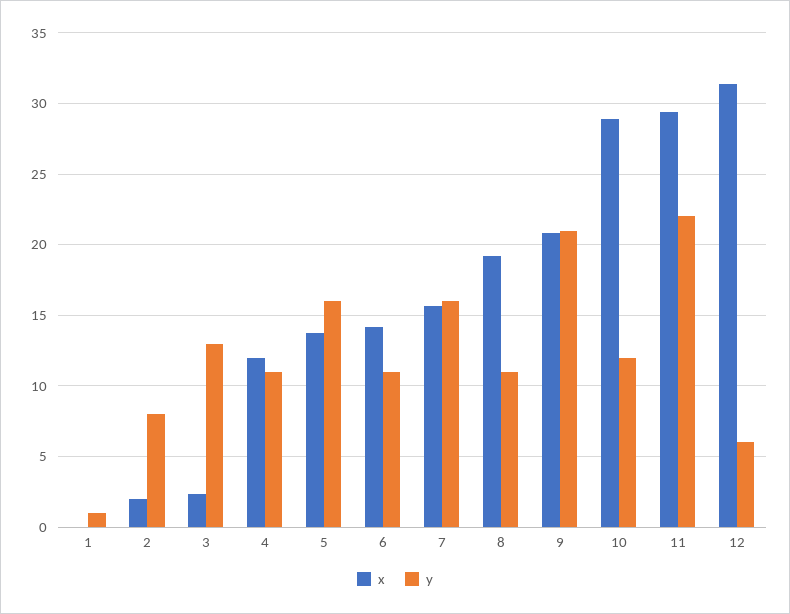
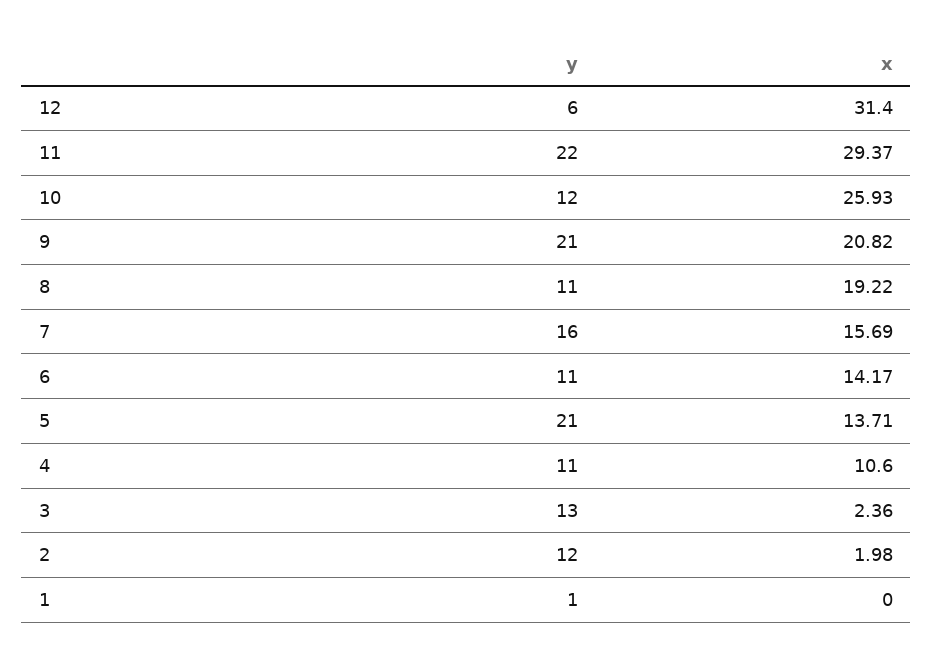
y, 2: 8 -> 12
x, 4: 12 -> 10.6
y, 5: 16 -> 21
x, 10: 29 -> 25.93

